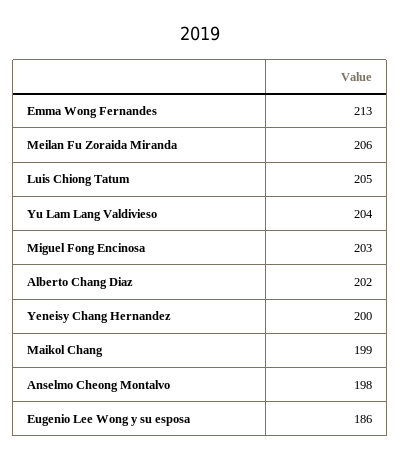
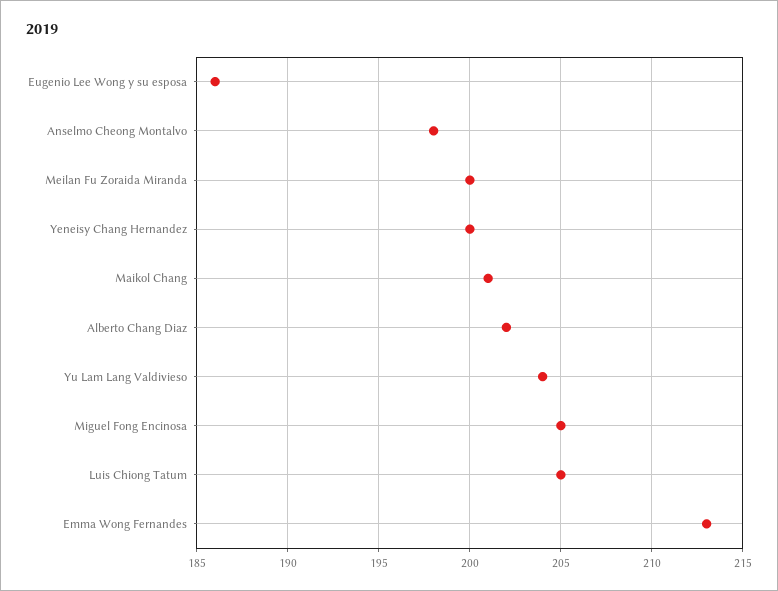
Meilan Fu Zoraida Miranda: 206 -> 200
Miguel Fong Encinosa: 203 -> 205
Maikol Chang: 199 -> 201

